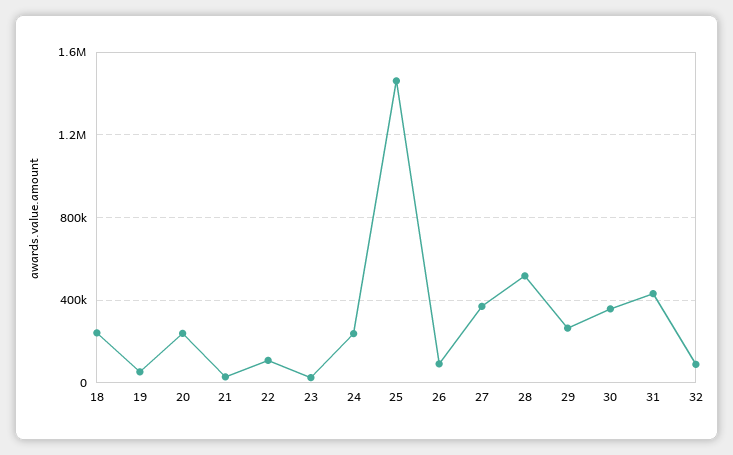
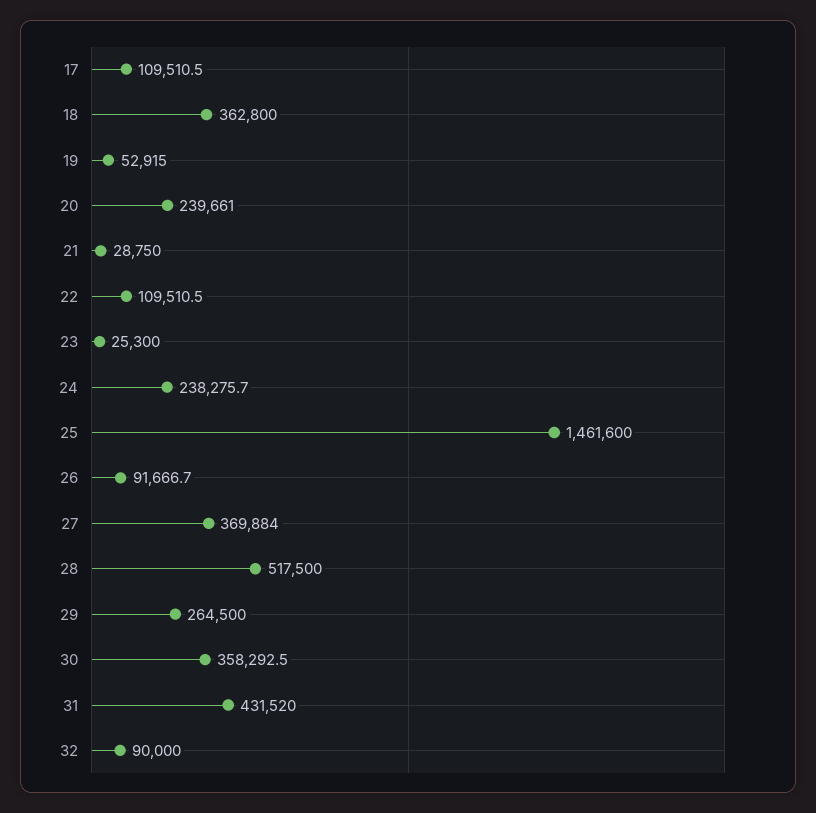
18: 250000 -> 362800
17: none -> 109510.5

